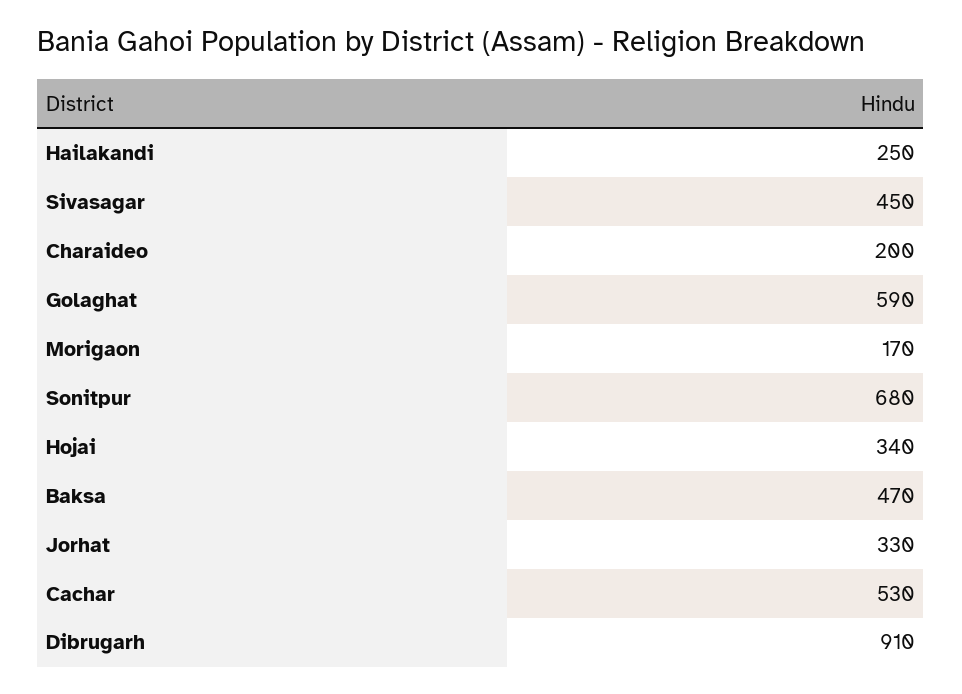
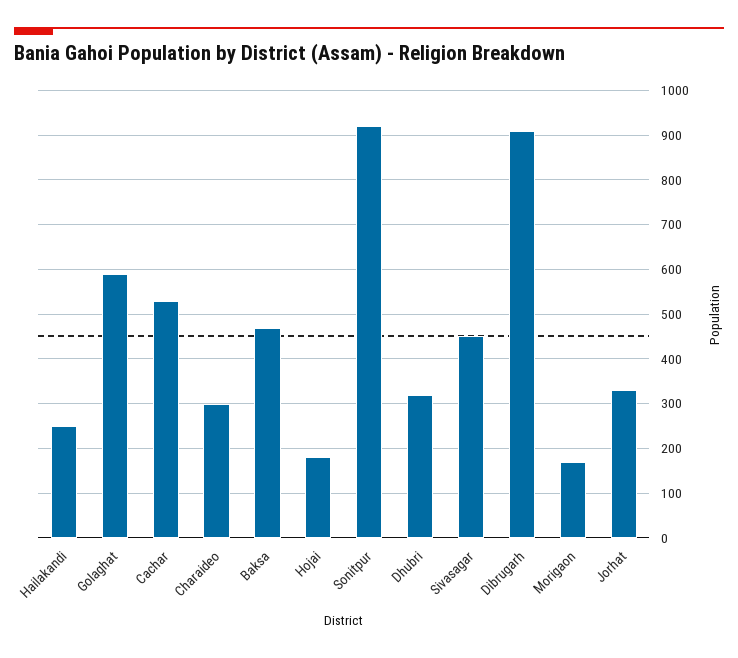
Charaideo: 200 -> 300
Sonitpur: 680 -> 920
Hojai: 340 -> 180
Dhubri: none -> 320

